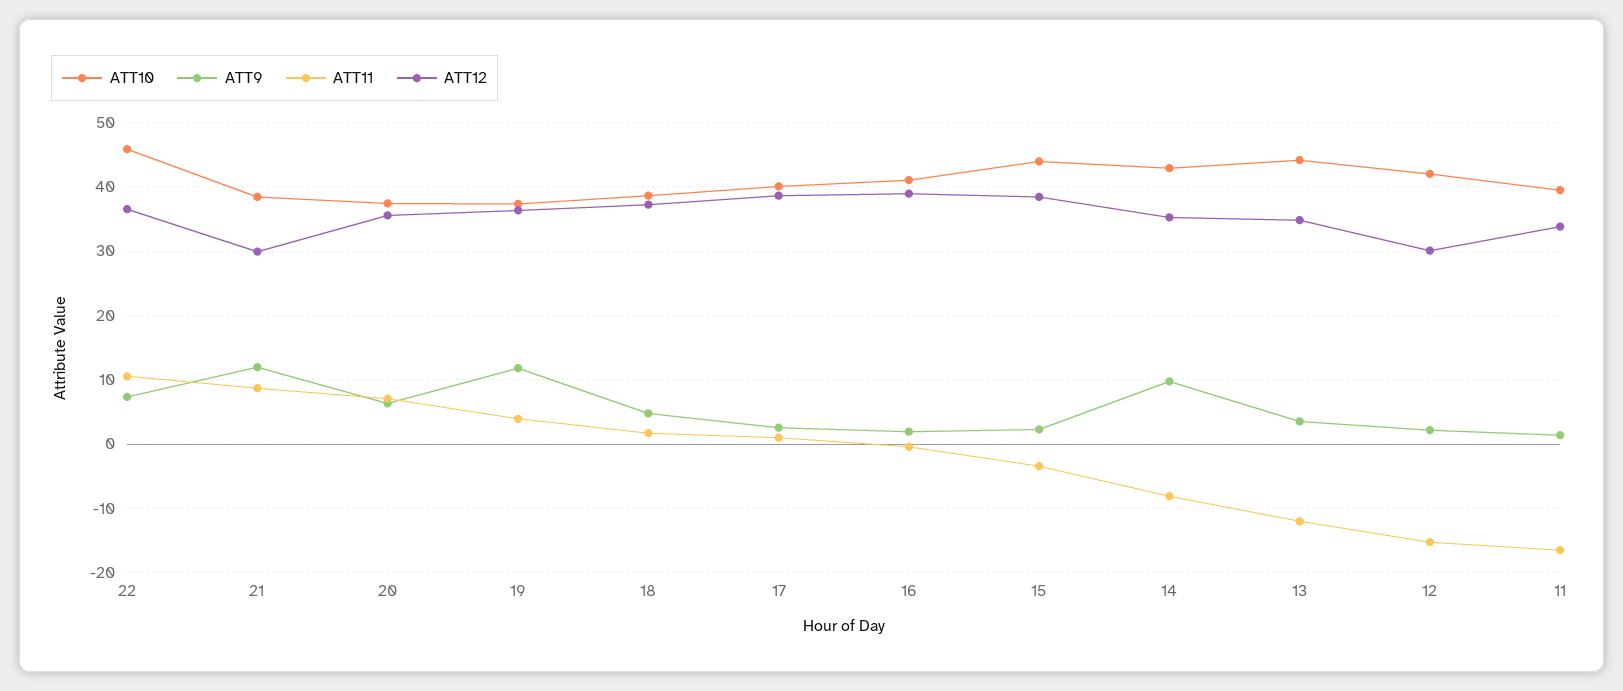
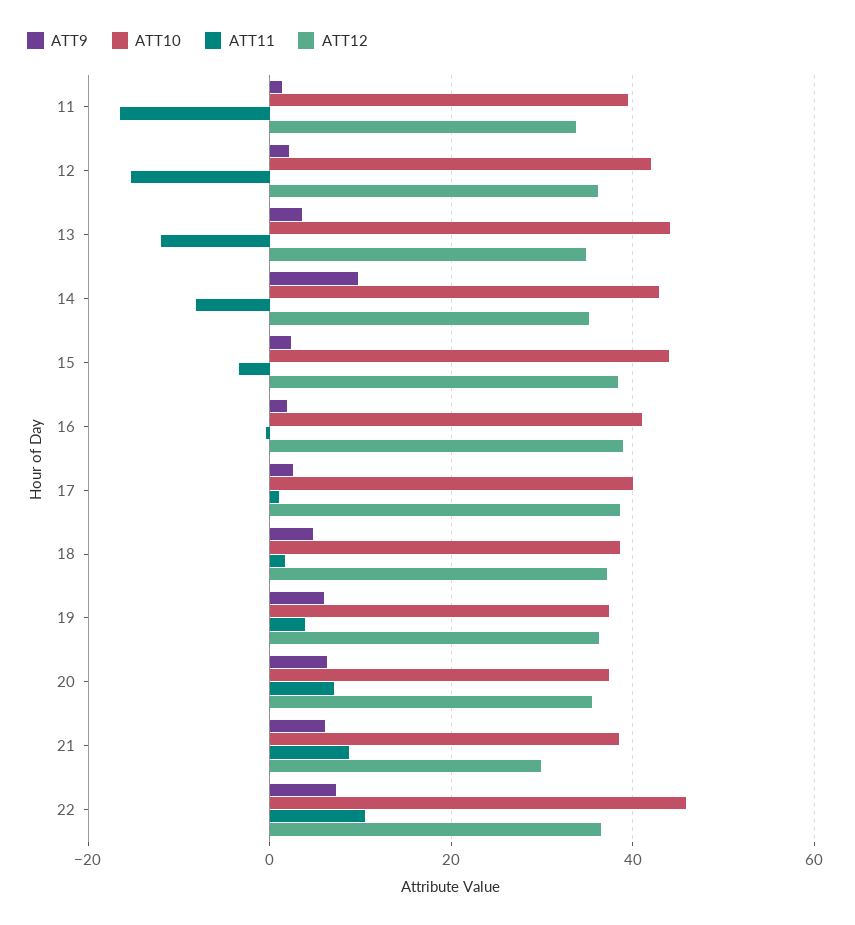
ATT9, 21: 12 -> 6
ATT9, 19: 12 -> 6
ATT12, 12: 30 -> 36

